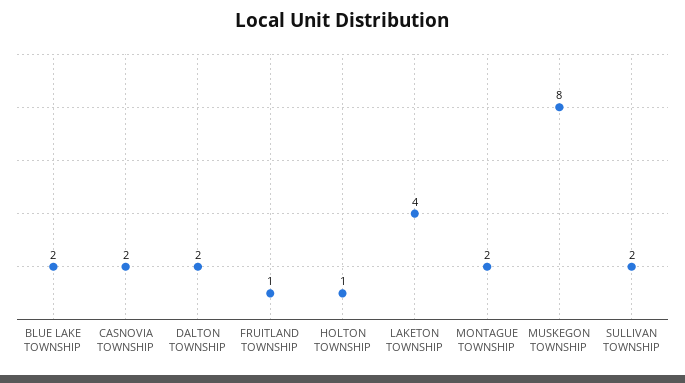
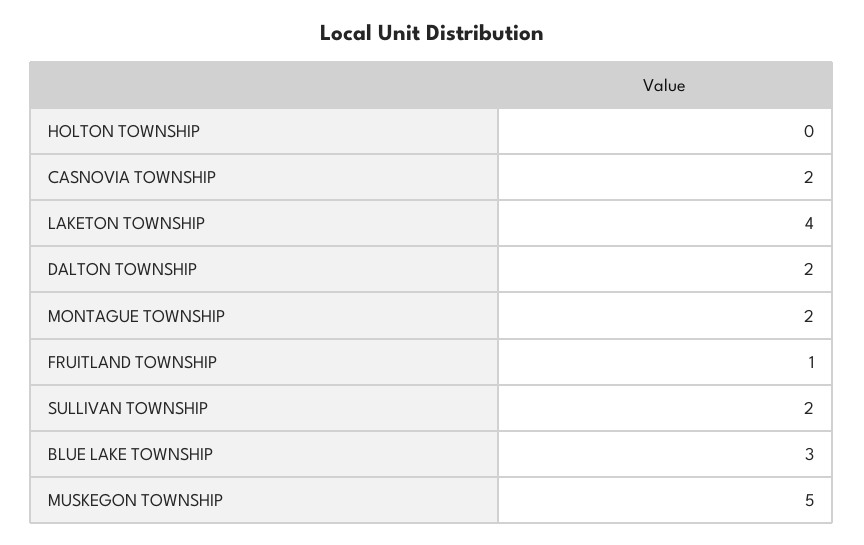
BLUE LAKE TOWNSHIP: 2 -> 3
HOLTON TOWNSHIP: 1 -> 0
MUSKEGON TOWNSHIP: 8 -> 5

